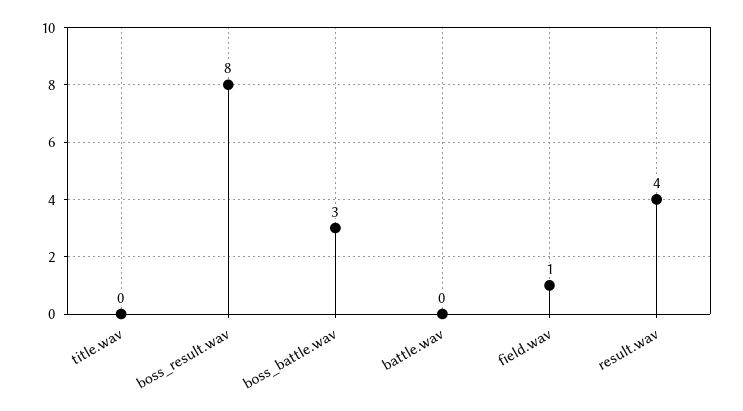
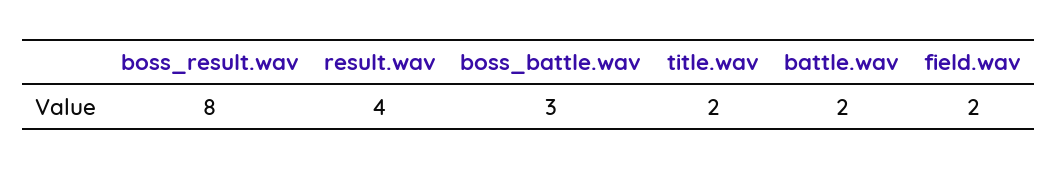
title.wav: 0 -> 2
battle.wav: 0 -> 2
field.wav: 1 -> 2

